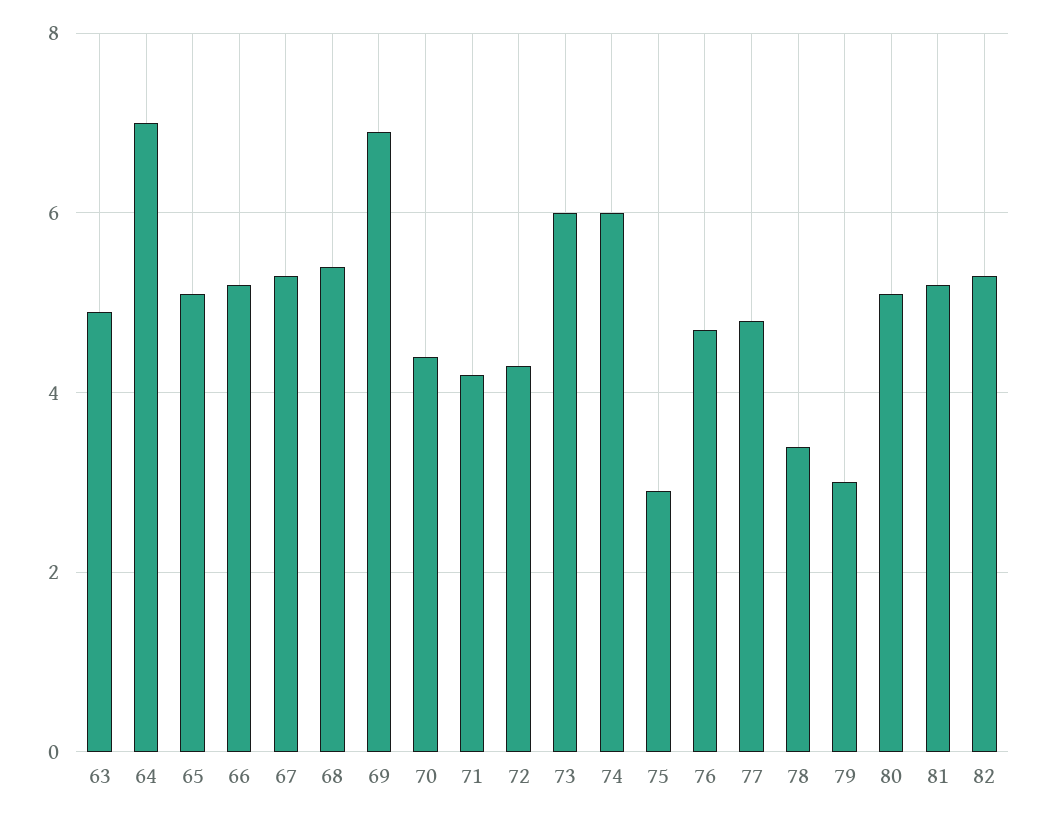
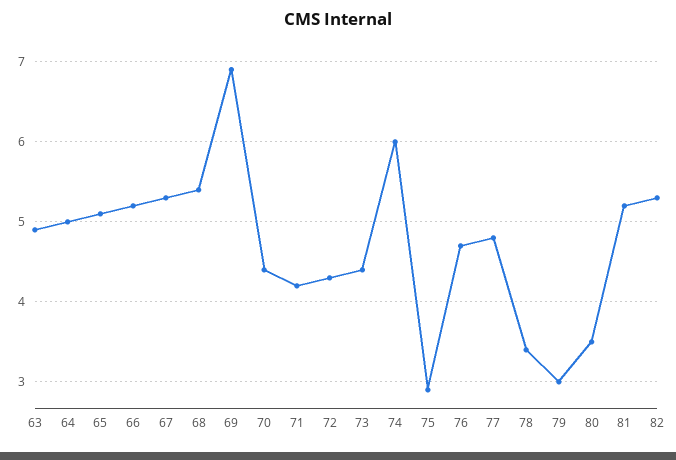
64: 7 -> 5
73: 6 -> 4.4
80: 5 -> 3.5

